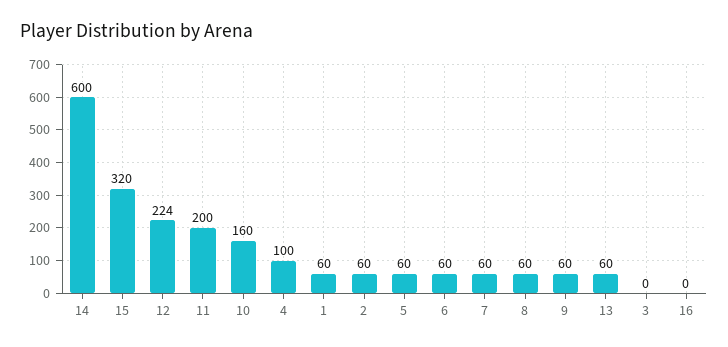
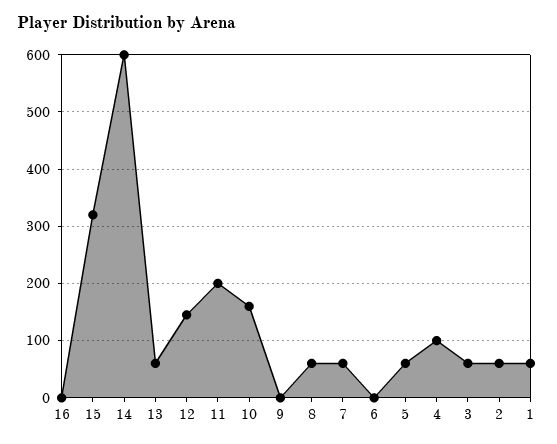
12: 224 -> 140
6: 60 -> 0
9: 60 -> 0
3: 0 -> 60

